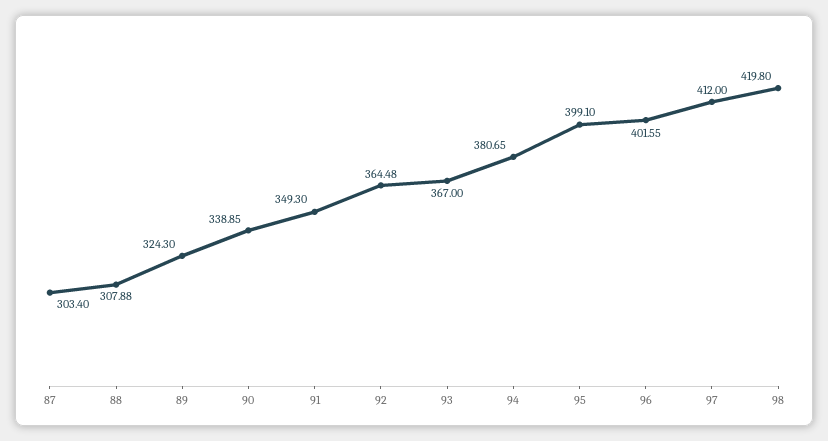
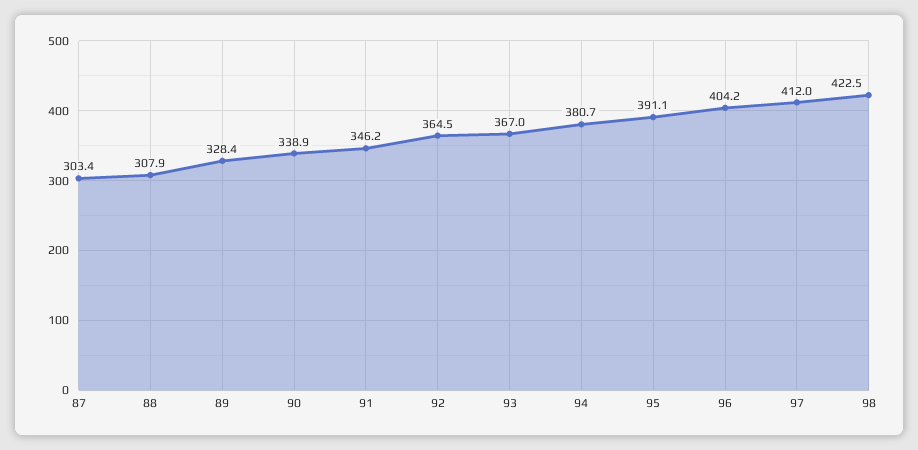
89: 324.3 -> 328.4
91: 349.3 -> 346.2
95: 399.1 -> 391.1
96: 401.55 -> 404.2
98: 419.8 -> 422.5

